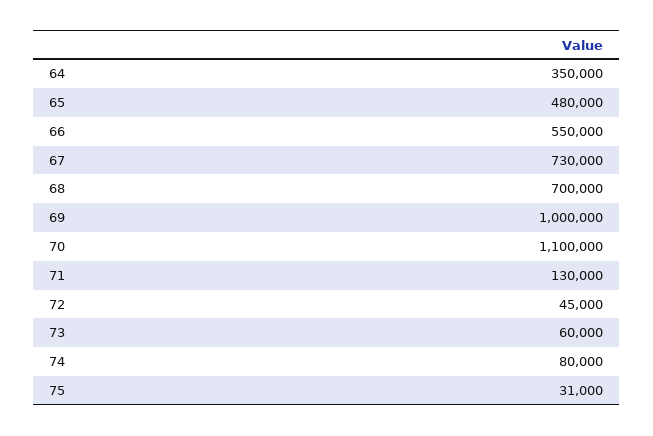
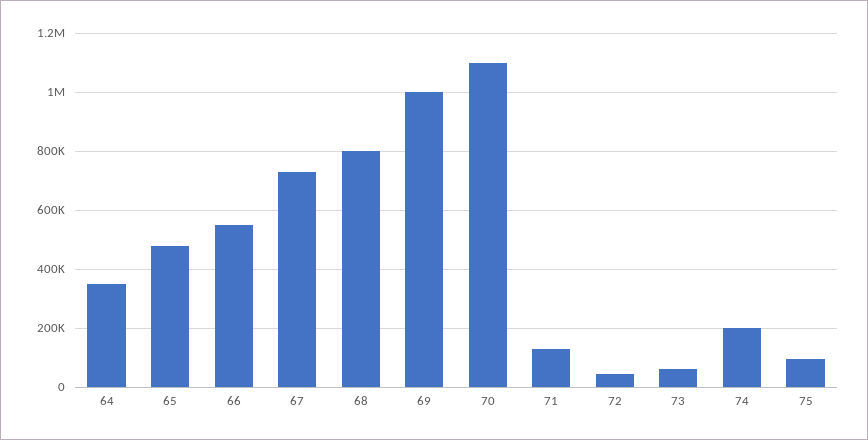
68: 700000 -> 800000
74: 80000 -> 200000
75: 31000 -> 100000

